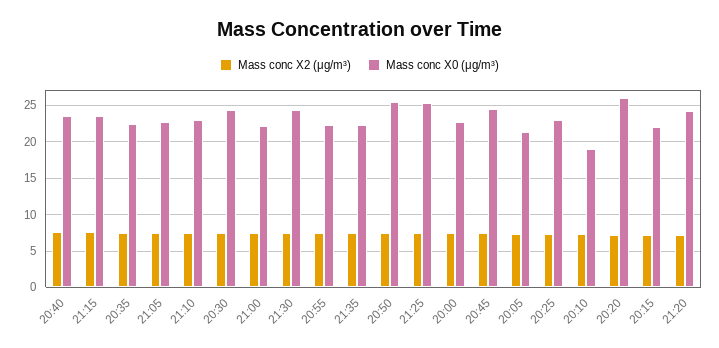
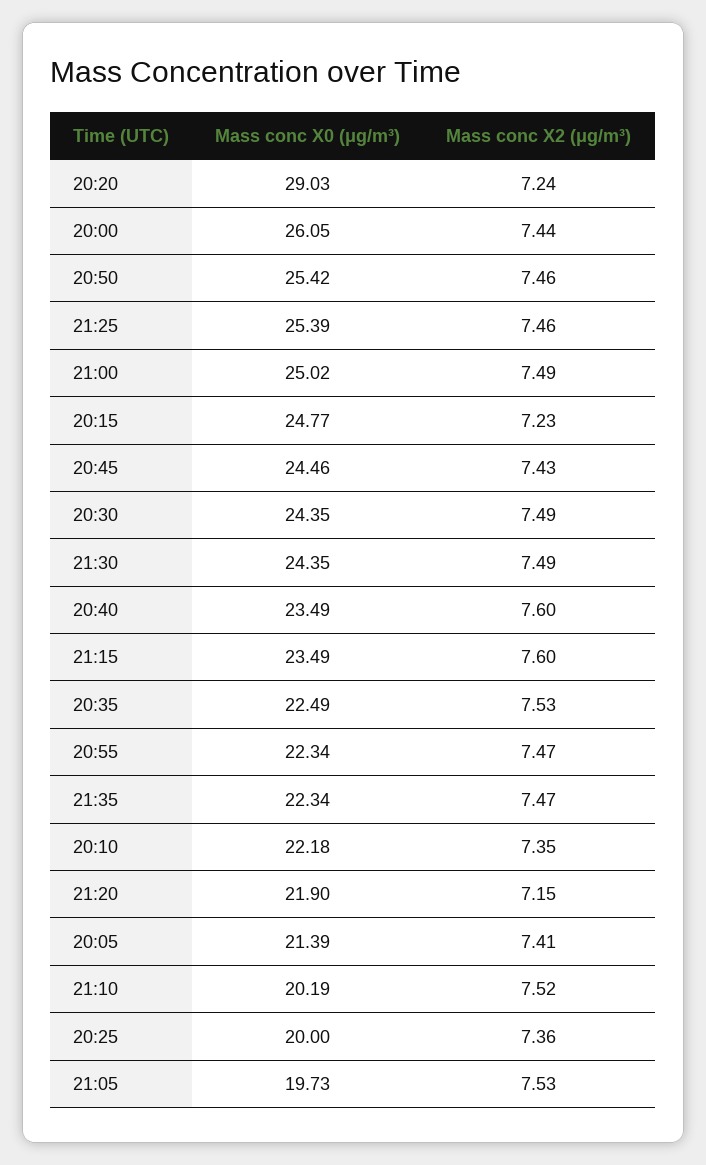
Mass conc X0 (μg/m³), 21:05: 23 -> 19.73
Mass conc X0 (μg/m³), 21:10: 23 -> 20.19
Mass conc X0 (μg/m³), 21:00: 22 -> 25.02
Mass conc X0 (μg/m³), 20:00: 23 -> 26.05
Mass conc X0 (μg/m³), 20:25: 23 -> 20
Mass conc X0 (μg/m³), 20:10: 19 -> 22.18
Mass conc X0 (μg/m³), 20:20: 26 -> 29.03
Mass conc X0 (μg/m³), 20:15: 22 -> 24.77
Mass conc X0 (μg/m³), 21:20: 24 -> 21.9

